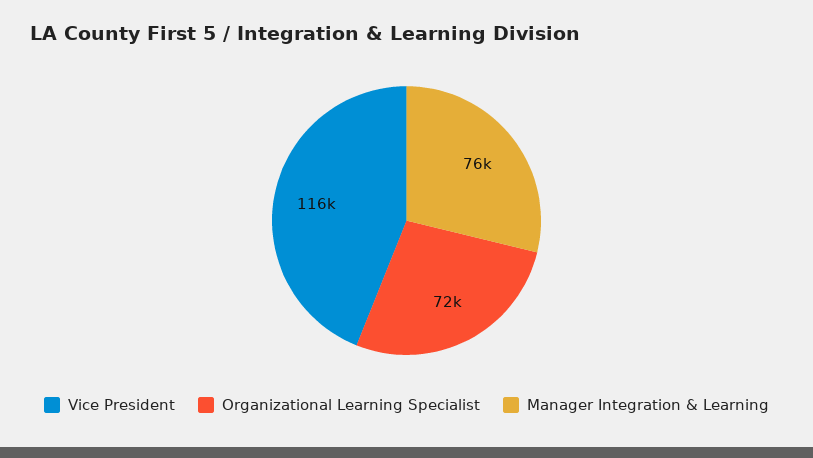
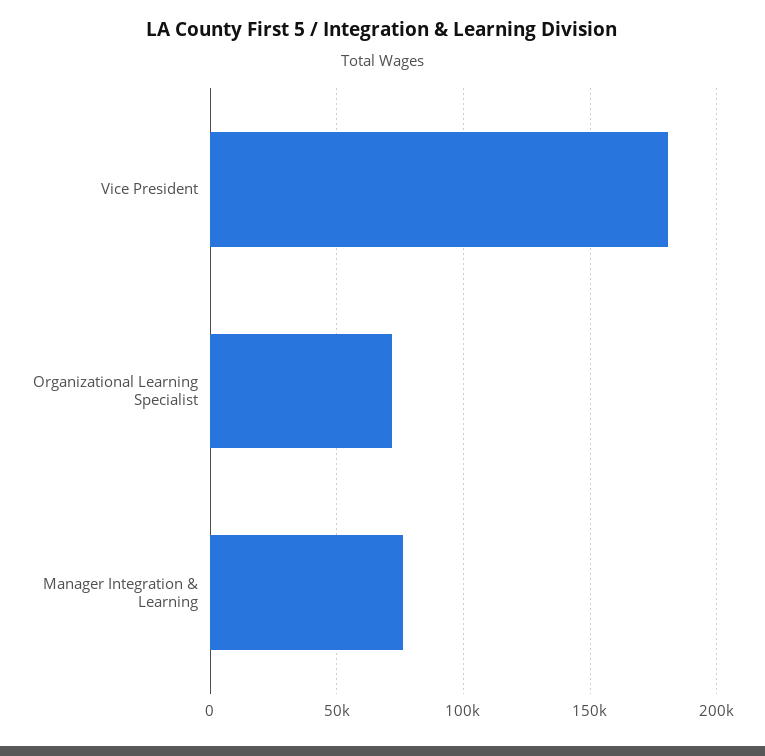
Vice President: 116000 -> 180000

